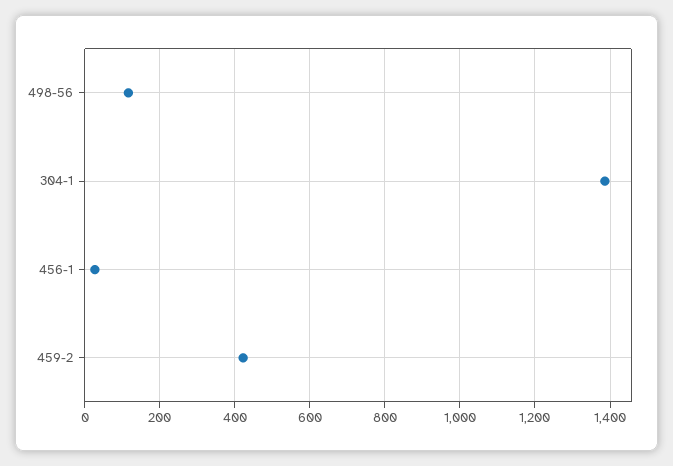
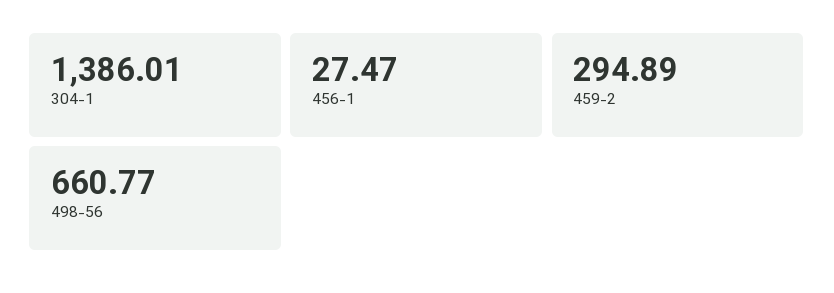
498-56: 120 -> 660.77
459-2: 420 -> 294.89

